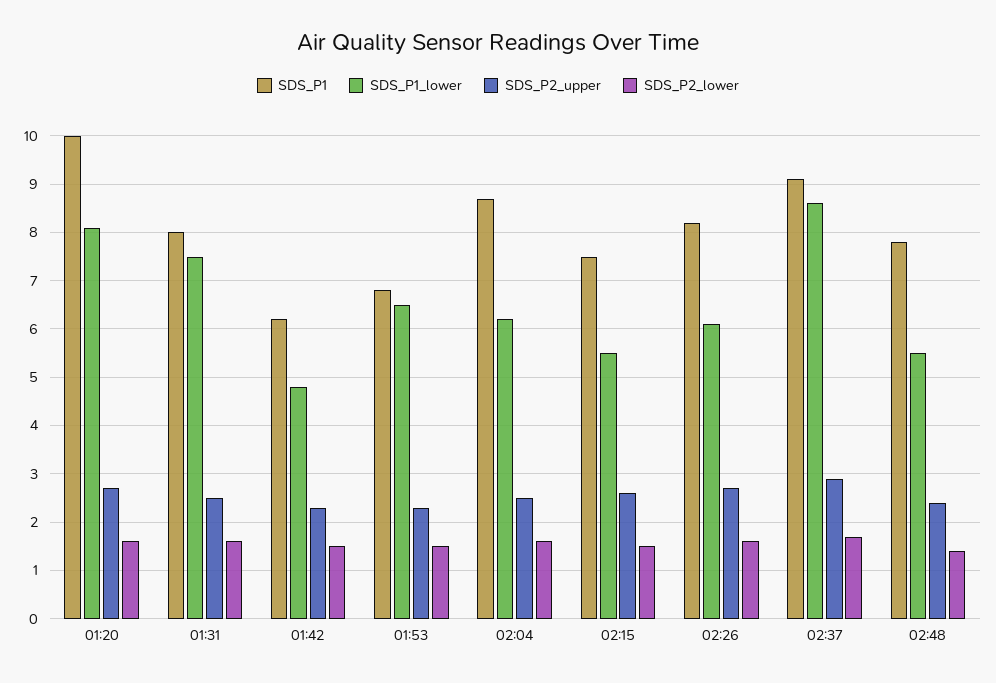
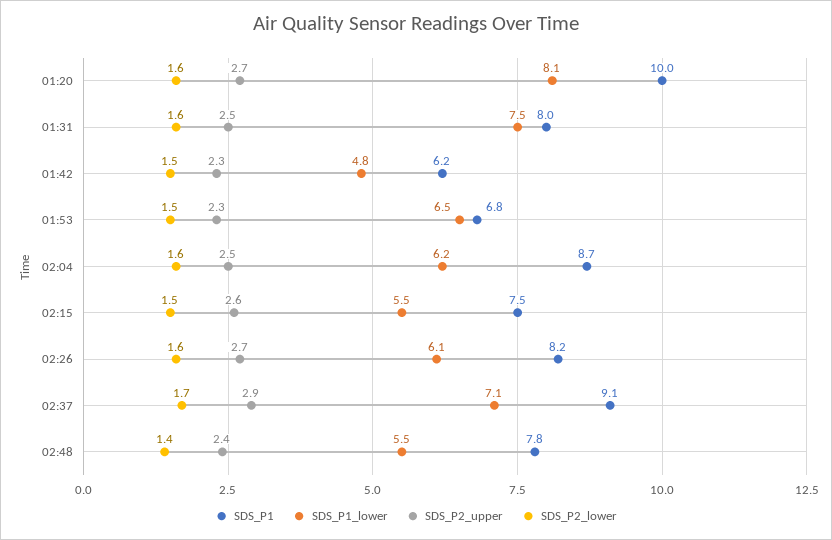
SDS_P1_lower, 02:37: 8.5 -> 7.1

